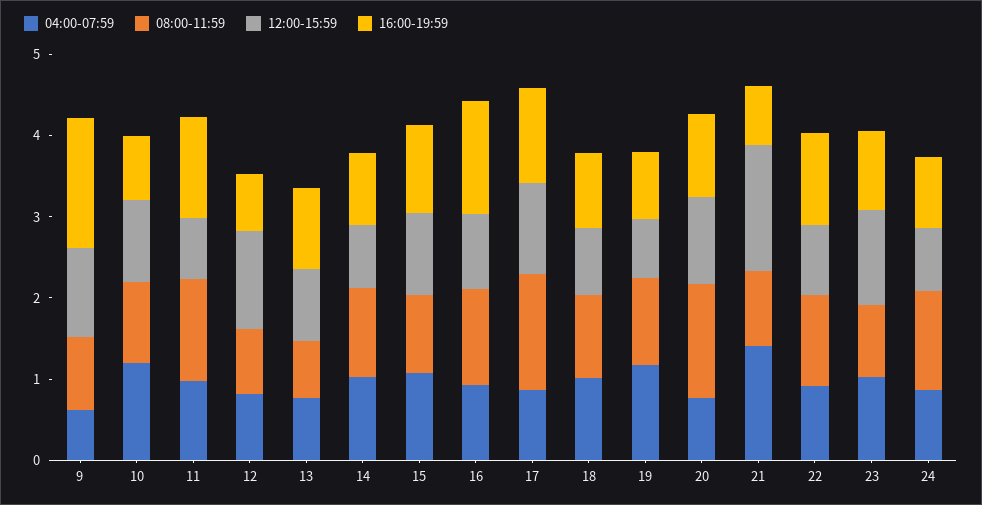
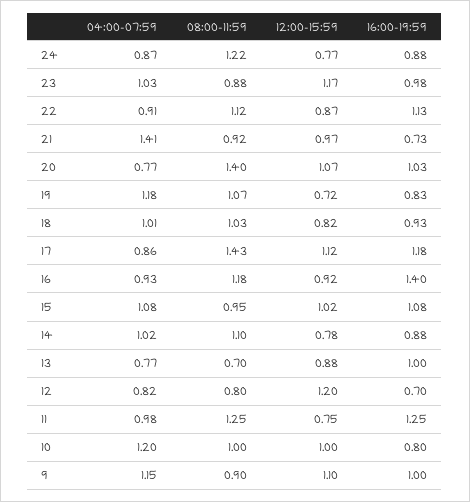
04:00-07:59, 9: 0.6 -> 1.15
16:00-19:59, 9: 1.6 -> 1
12:00-15:59, 21: 1.6 -> 0.97

